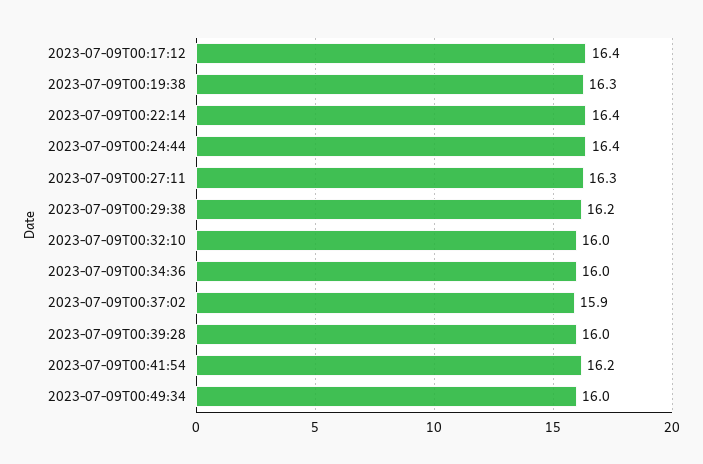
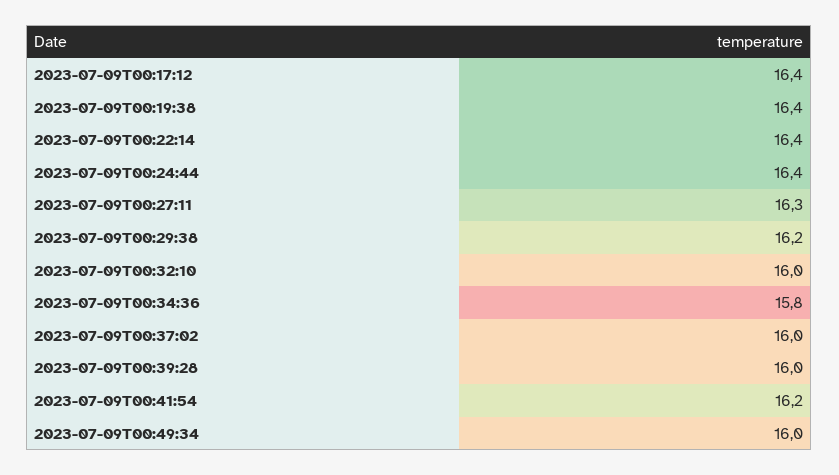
2023-07-09T00:19:38: 16.3 -> 16.4
2023-07-09T00:34:36: 16 -> 15.8
2023-07-09T00:37:02: 15.9 -> 16

